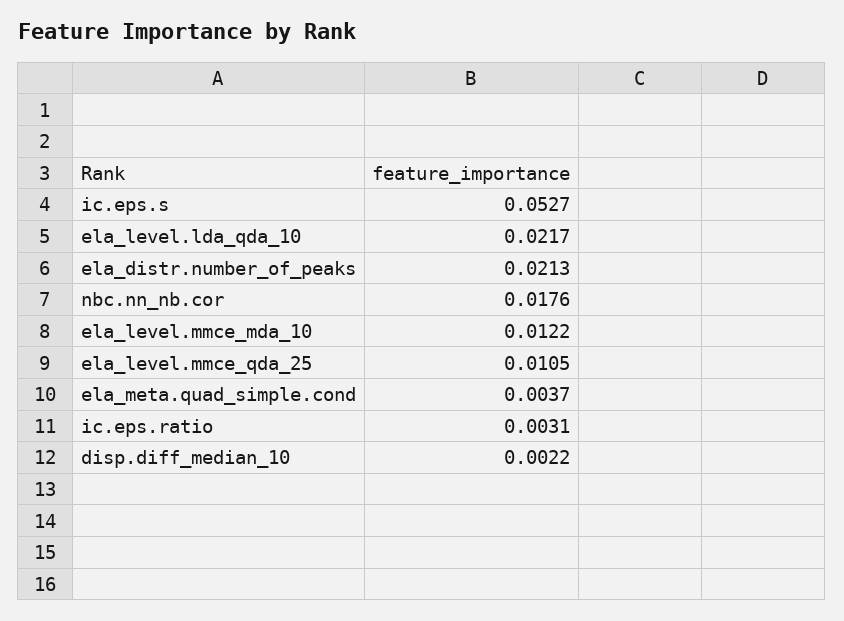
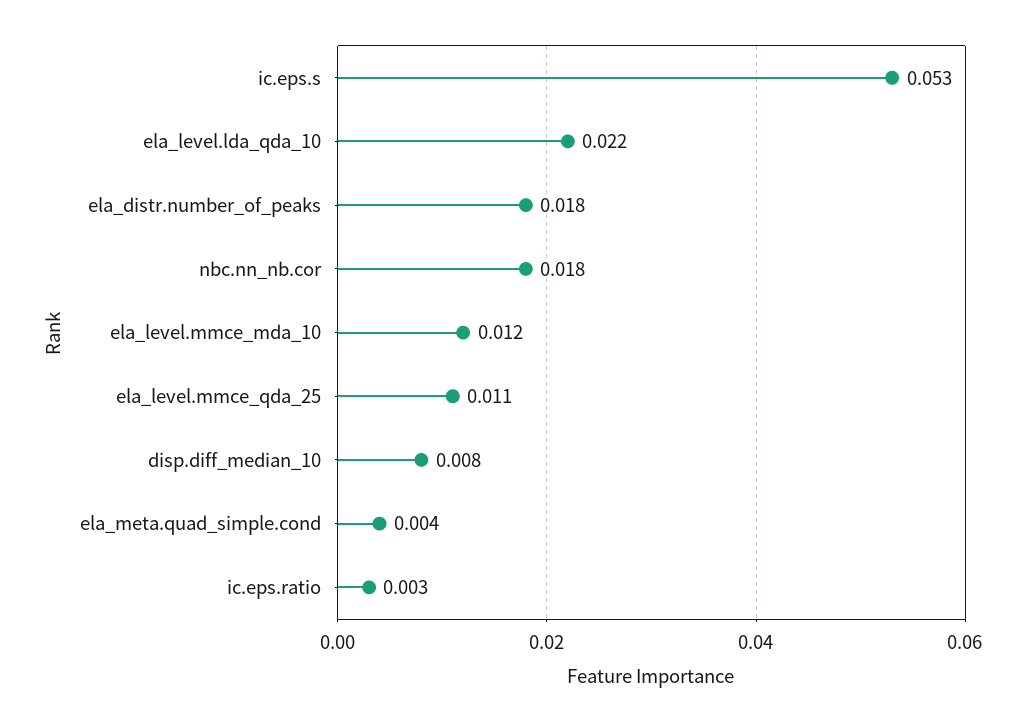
ela_distr.number_of_peaks: 0.0213 -> 0.018
disp.diff_median_10: 0.0022 -> 0.008

